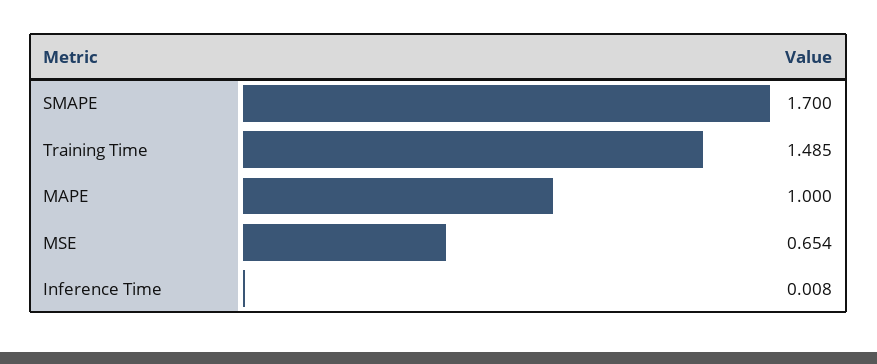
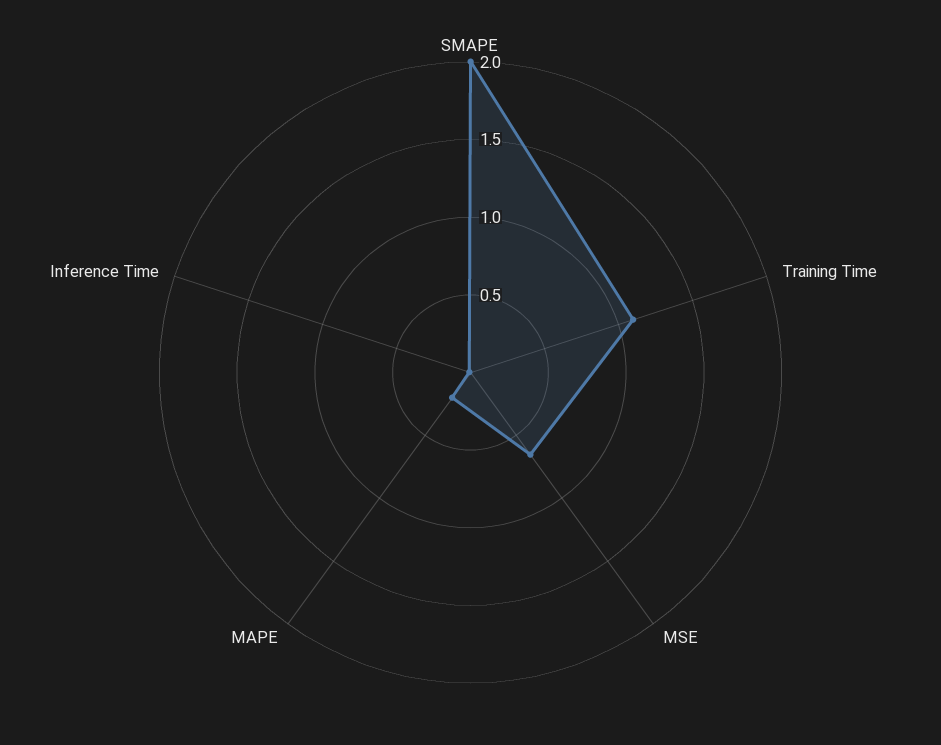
SMAPE: 1.7 -> 2
Training Time: 1.485 -> 1.1
MAPE: 1 -> 0.2

